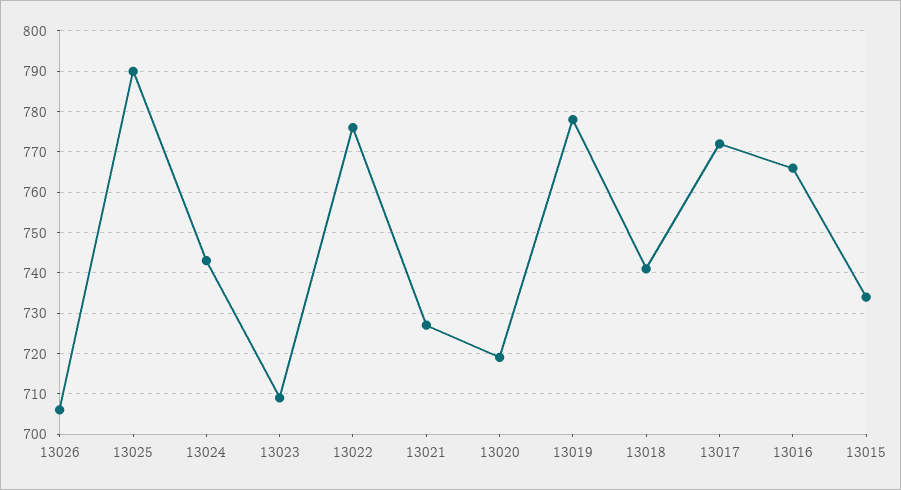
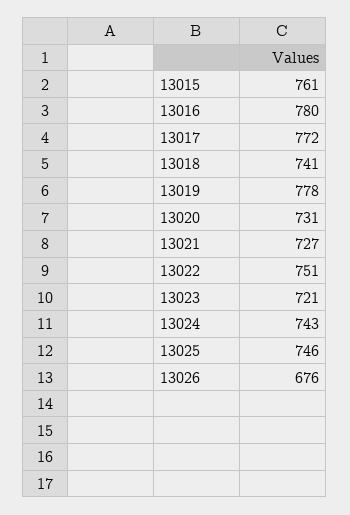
13026: 705 -> 676
13025: 790 -> 746
13023: 710 -> 721
13022: 775 -> 751
13020: 720 -> 731
13016: 765 -> 780
13015: 735 -> 761

